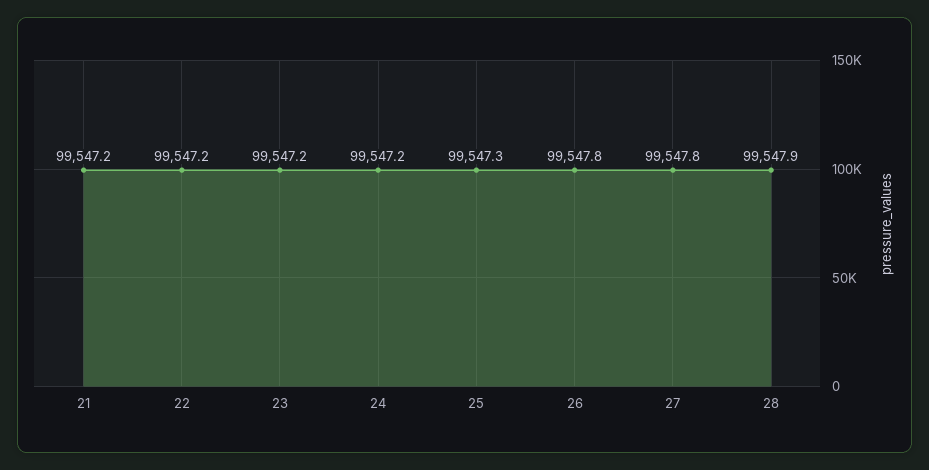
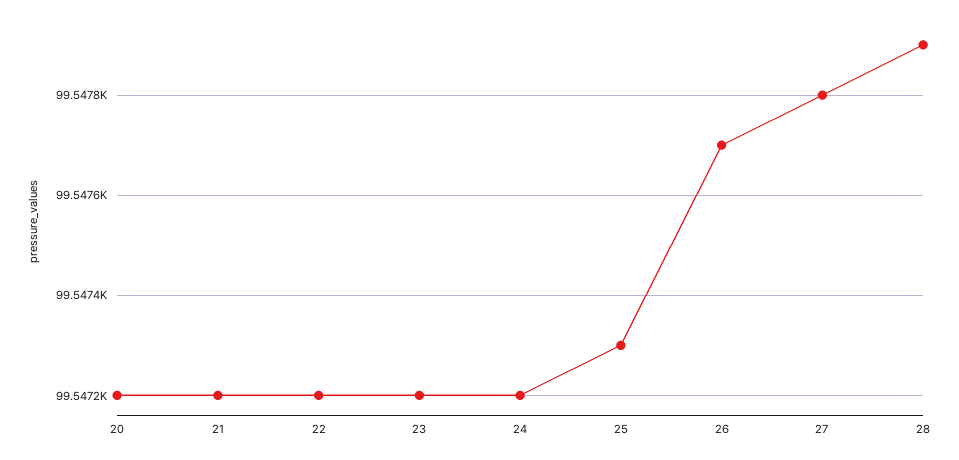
26: 99547.8 -> 99547.7
20: none -> 99547.2

